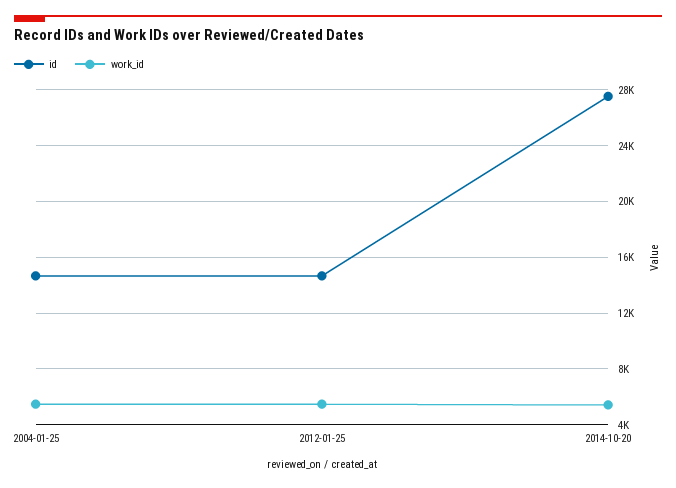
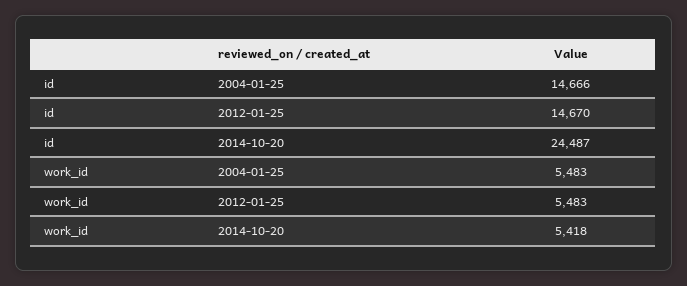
id, 2014-10-20: 27500 -> 24487

